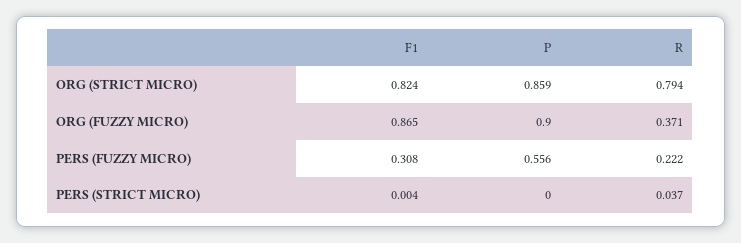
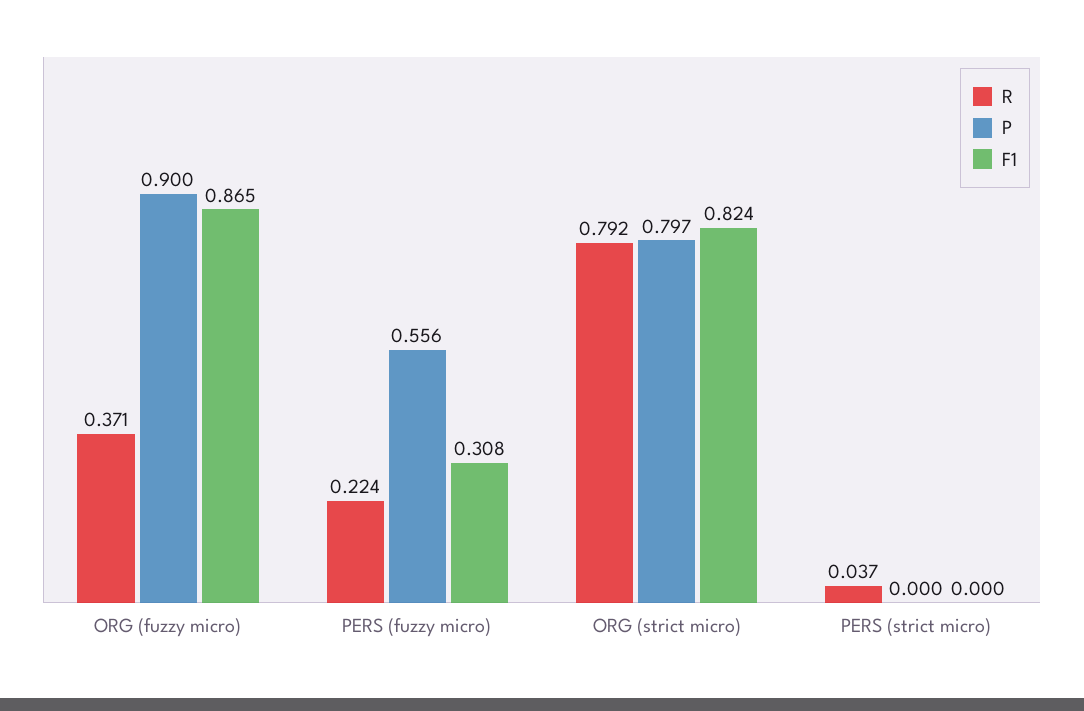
P, ORG (STRICT MICRO): 0.859 -> 0.797
R, ORG (STRICT MICRO): 0.794 -> 0.792
R, PERS (FUZZY MICRO): 0.222 -> 0.224
F1, PERS (STRICT MICRO): 0.004 -> 0

